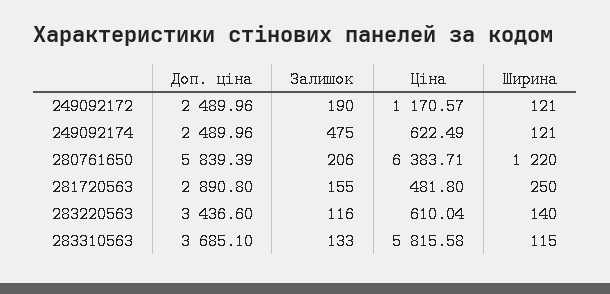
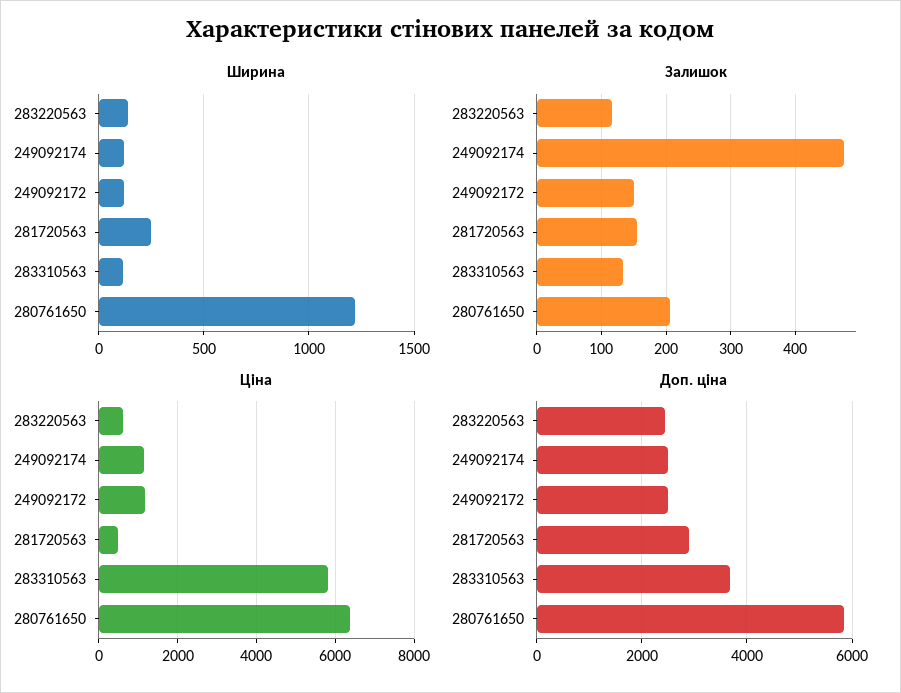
Залишок, 249092172: 190 -> 150
Ціна, 249092174: 622.49 -> 1200
Доп. ціна, 283220563: 3436.6 -> 2400

